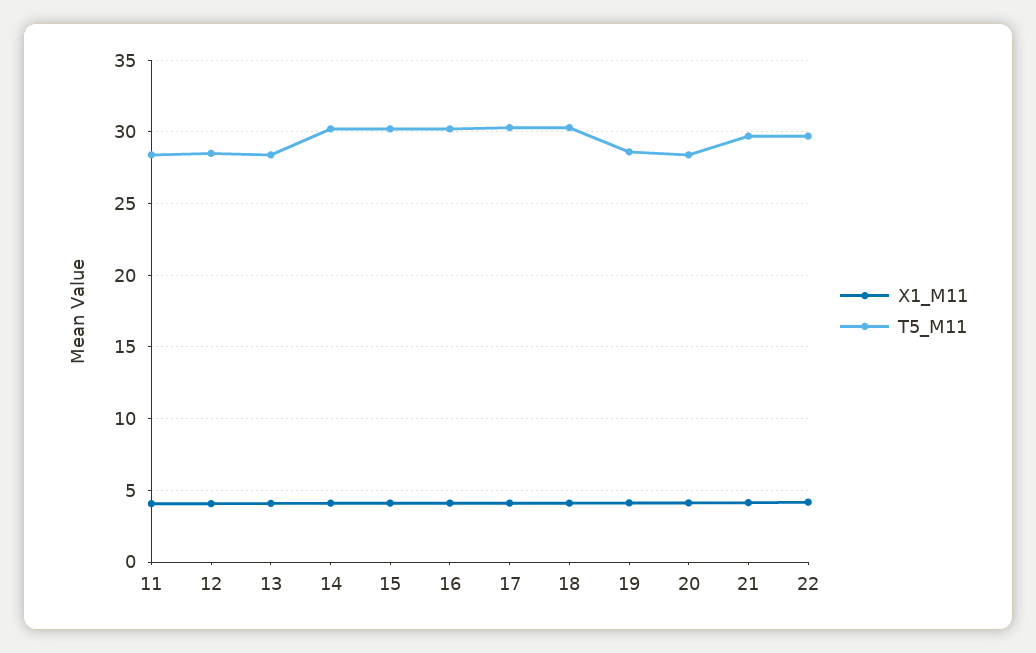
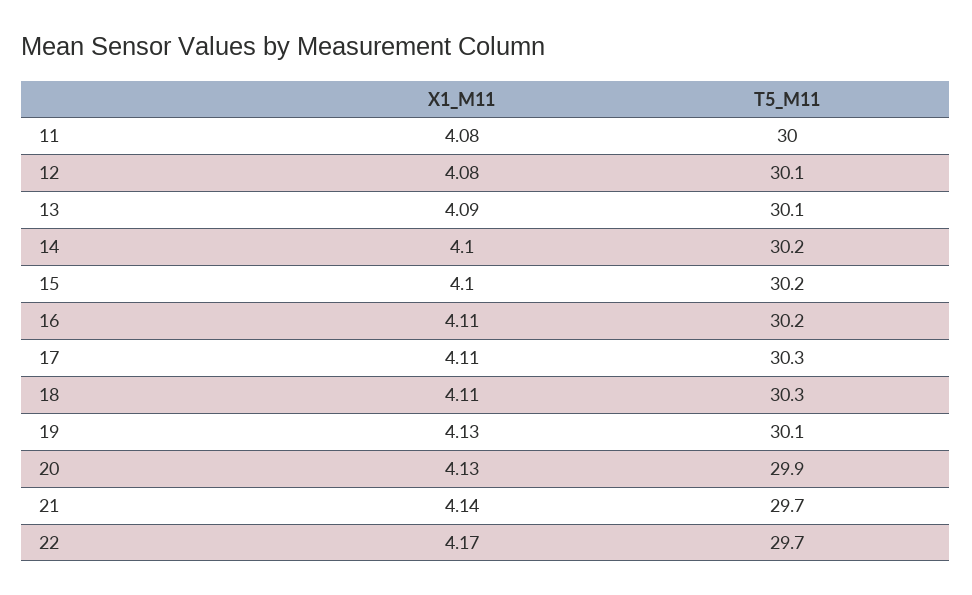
T5_M11, 11: 28.5 -> 30
T5_M11, 12: 28.5 -> 30.1
T5_M11, 13: 28.5 -> 30.1
T5_M11, 19: 28.5 -> 30.1
T5_M11, 20: 28.5 -> 29.9

